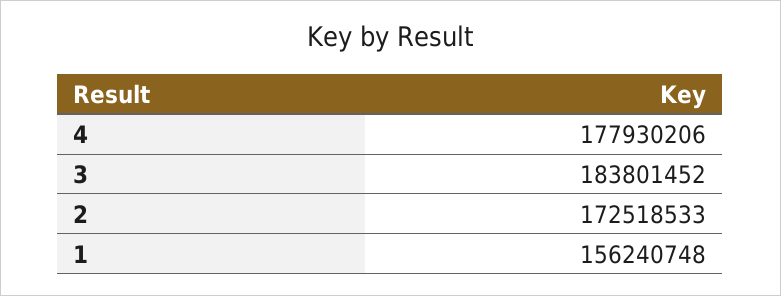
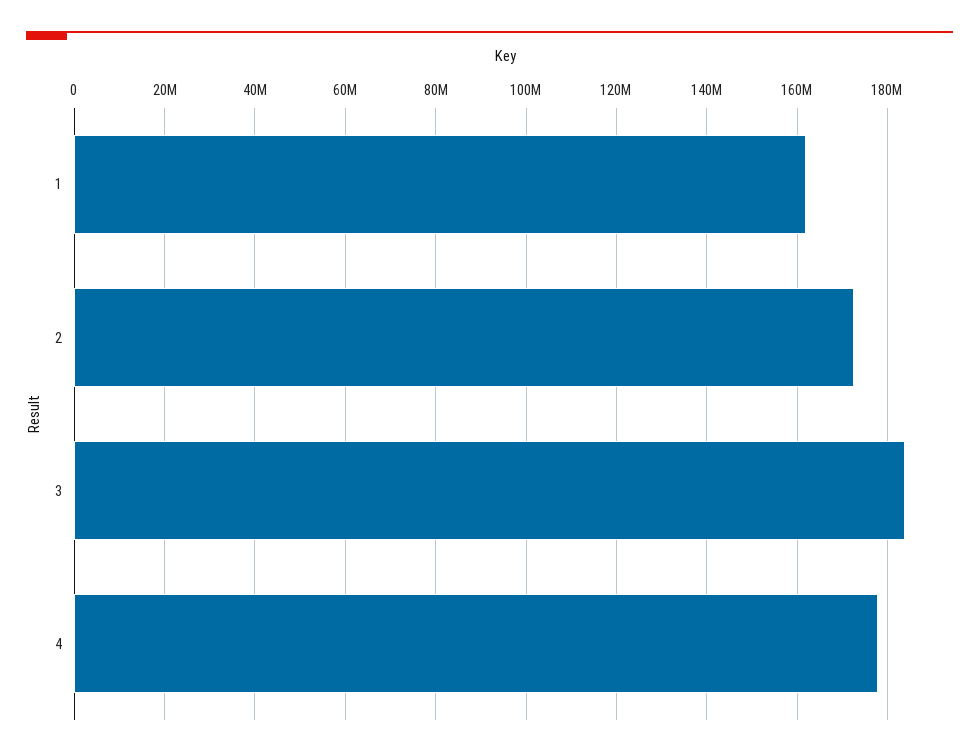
1: 156240748 -> 162000000

